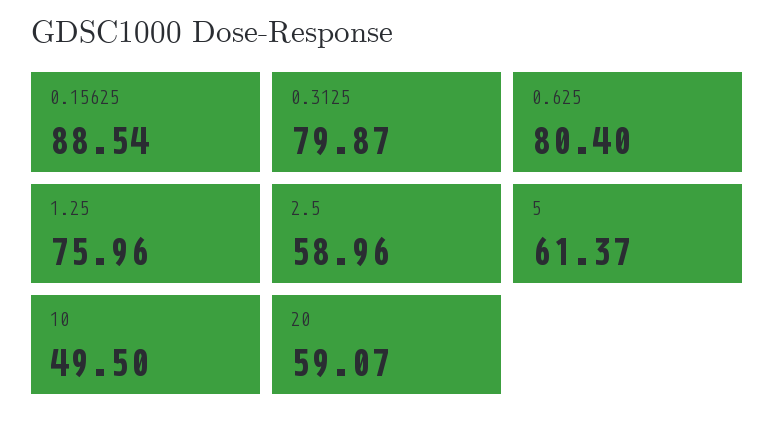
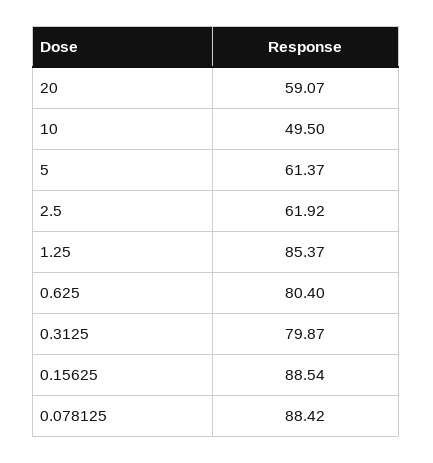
1.25: 75.96 -> 85.37
2.5: 58.96 -> 61.92
0.078125: none -> 88.42

